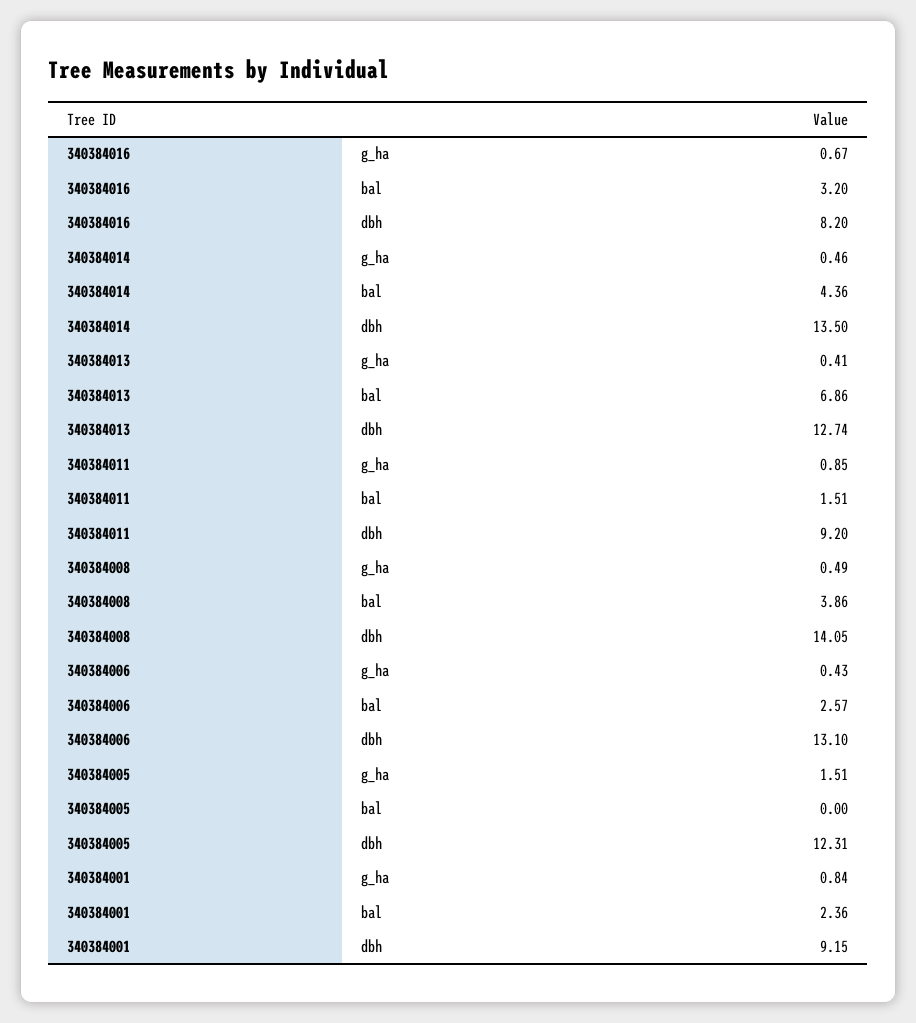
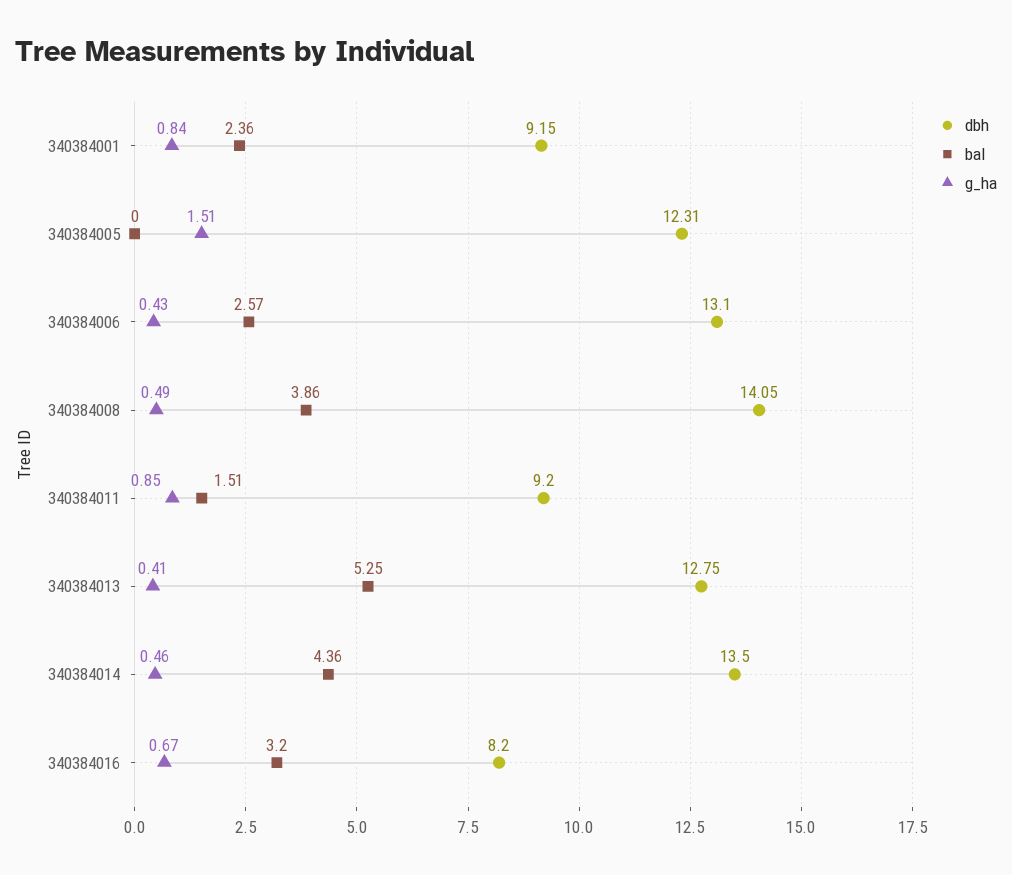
bal, 340384013: 6.86 -> 5.25
dbh, 340384013: 12.74 -> 12.75

